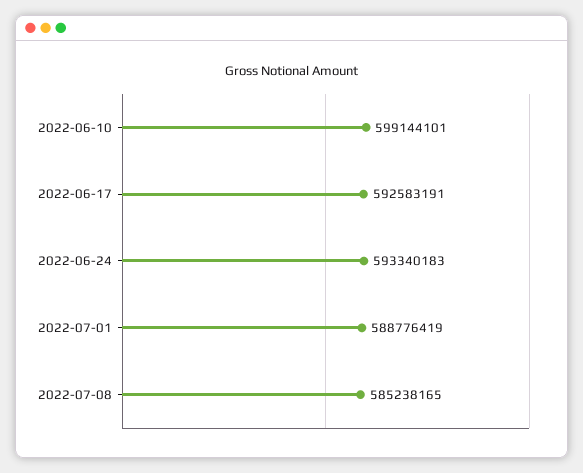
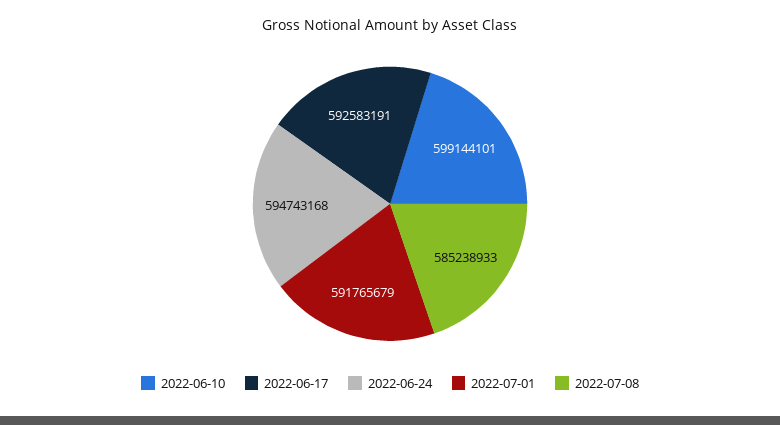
2022-06-24: 593340183 -> 594743168
2022-07-01: 588776419 -> 591765679
2022-07-08: 585238165 -> 585238933

